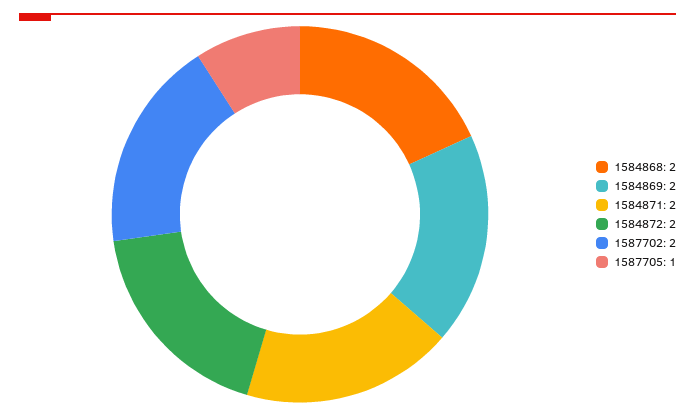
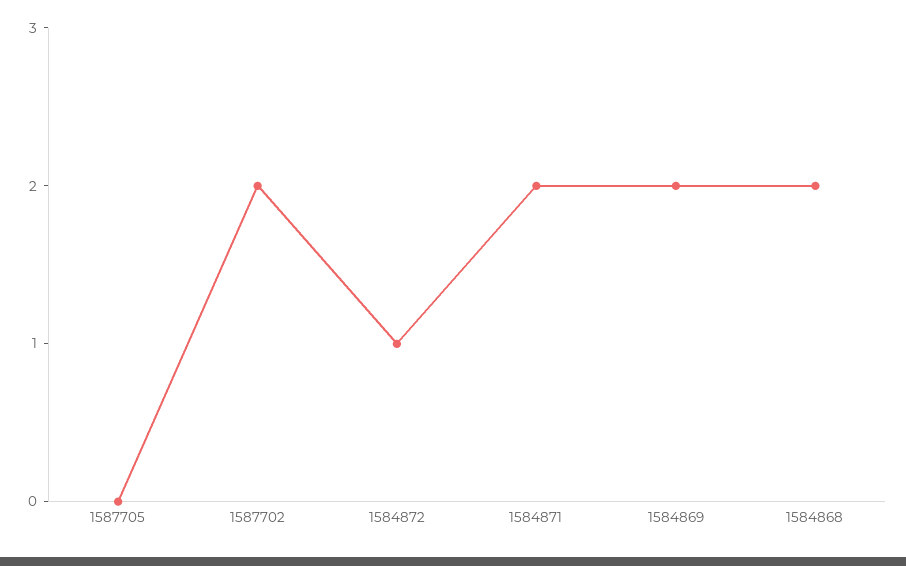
1584872: 2 -> 1
1587705: 1 -> 0

